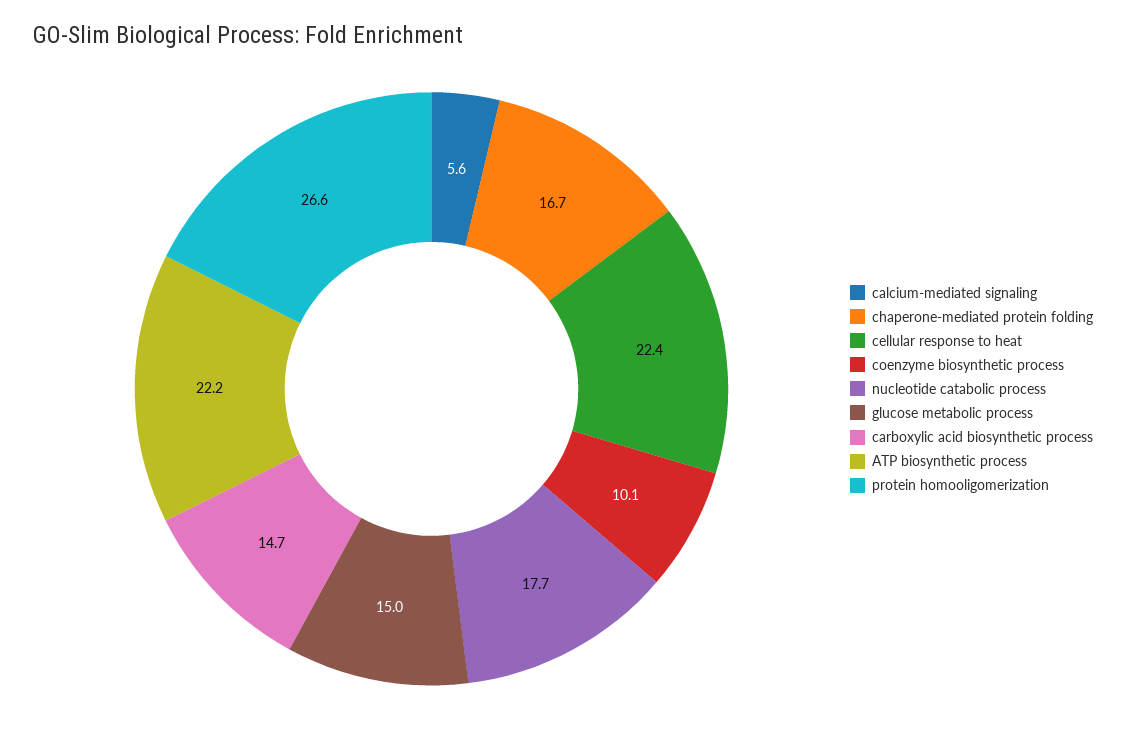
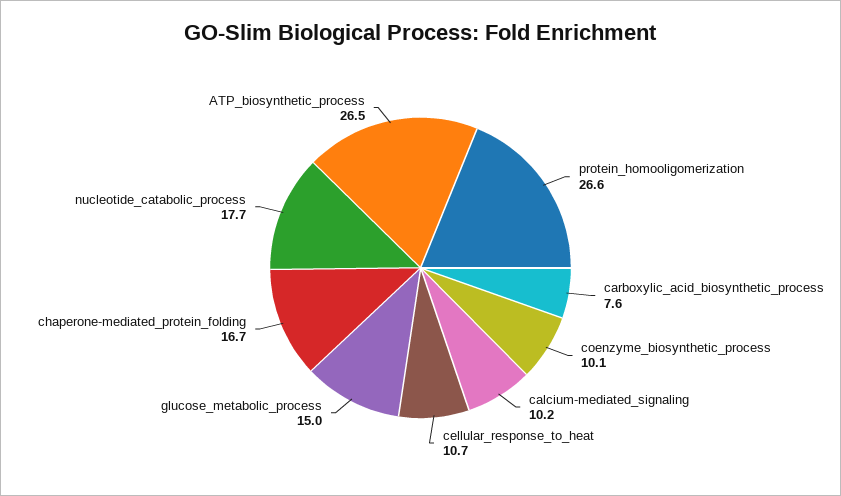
calcium-mediated signaling: 5.6 -> 10.2
cellular response to heat: 22.4 -> 10.7
carboxylic acid biosynthetic process: 14.7 -> 7.6
ATP biosynthetic process: 22.2 -> 26.5

